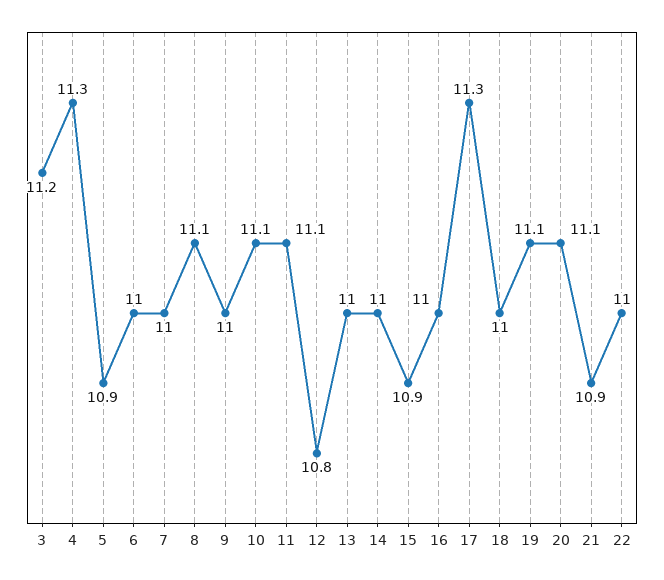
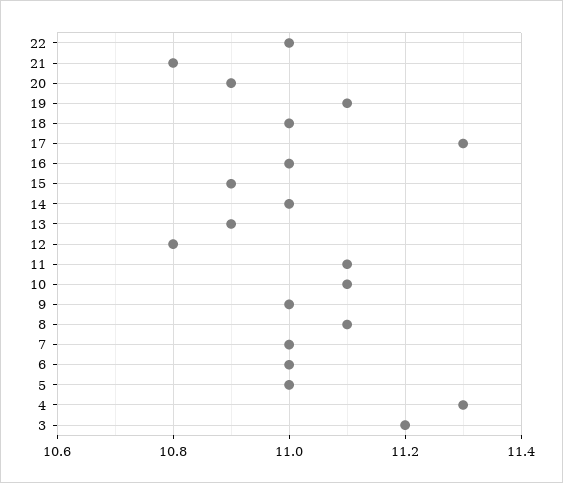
5: 10.9 -> 11
13: 11 -> 10.9
20: 11.1 -> 10.9
21: 10.9 -> 10.8

